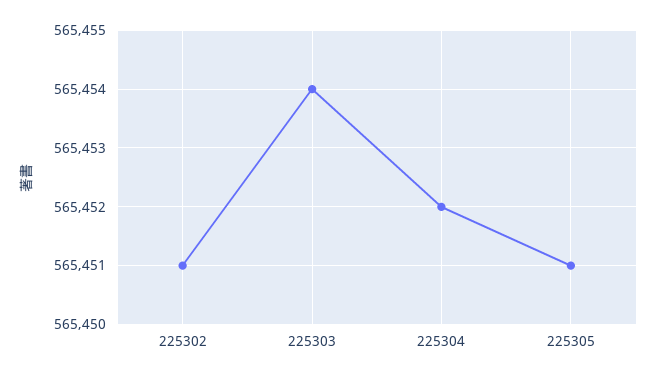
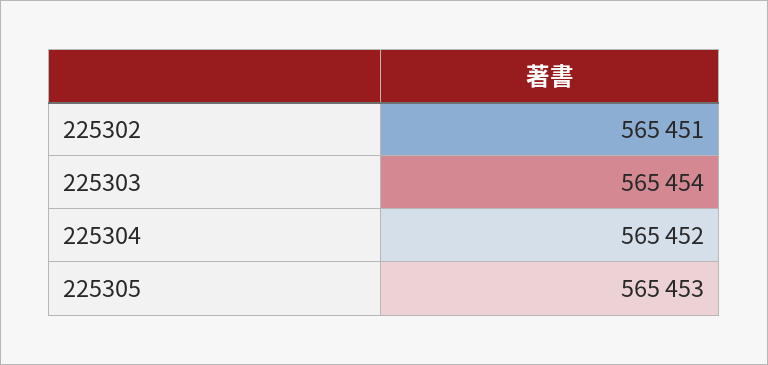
225305: 565451 -> 565453

